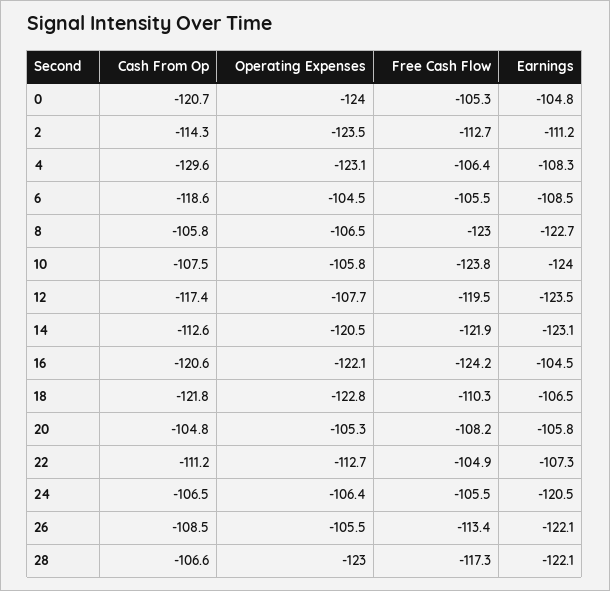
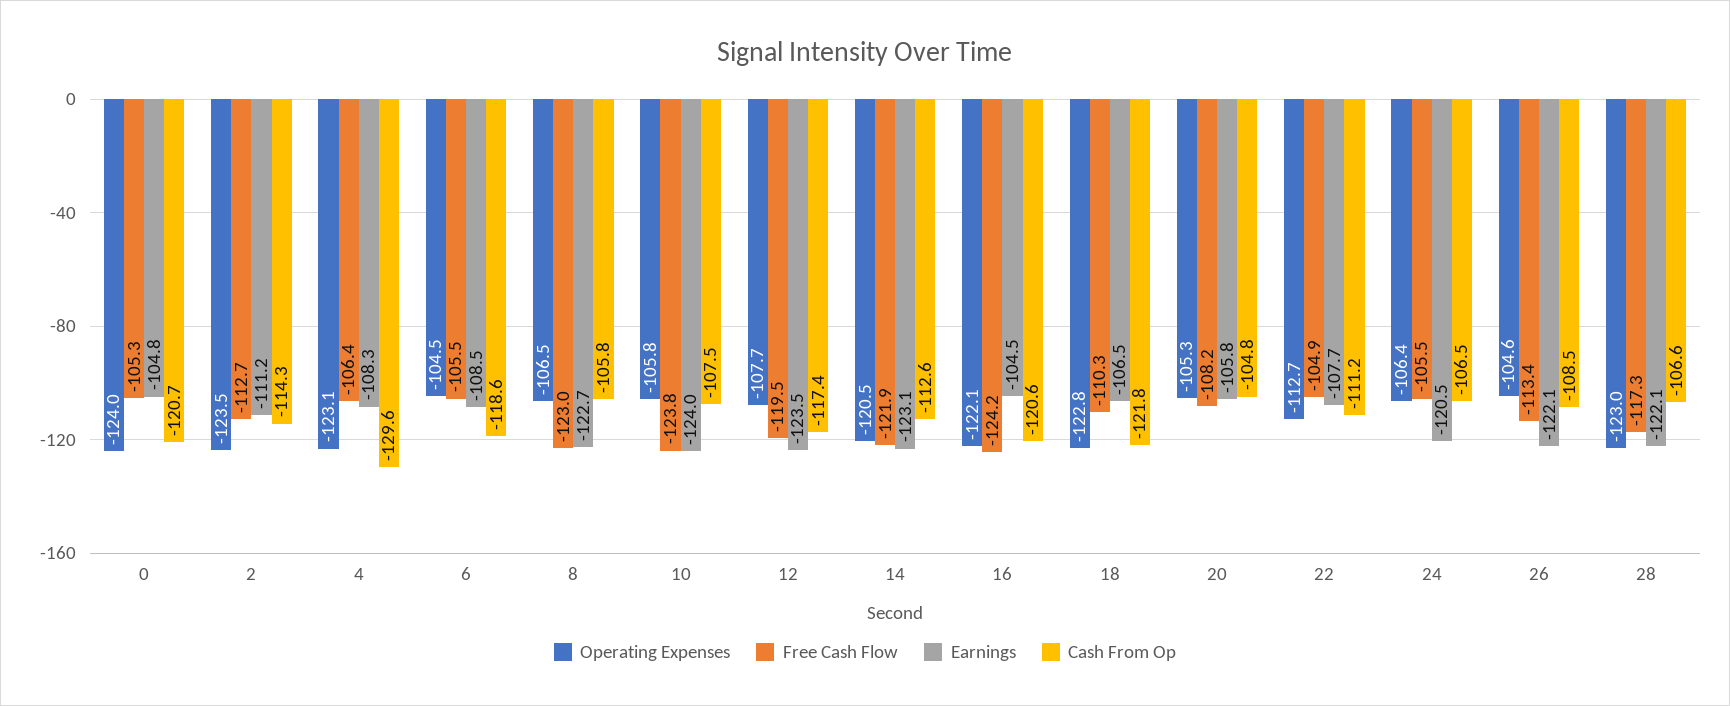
Earnings, 22: -107.3 -> -107.7
Operating Expenses, 26: -105.5 -> -104.6

